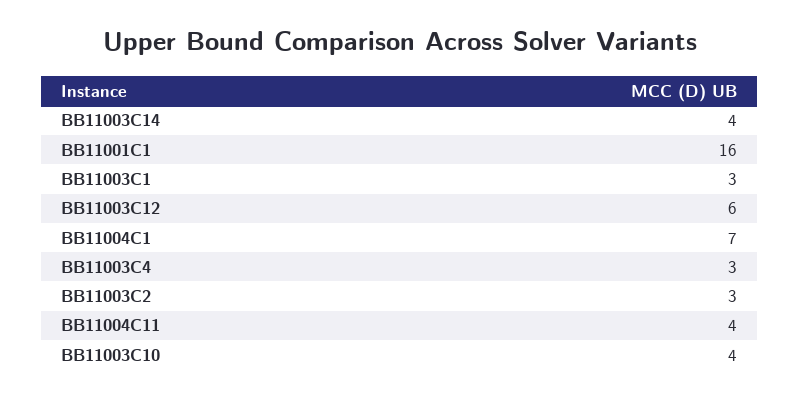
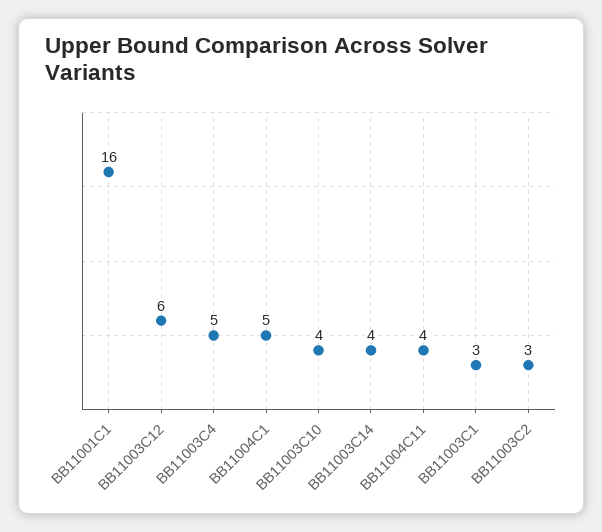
BB11004C1: 7 -> 5
BB11003C4: 3 -> 5

